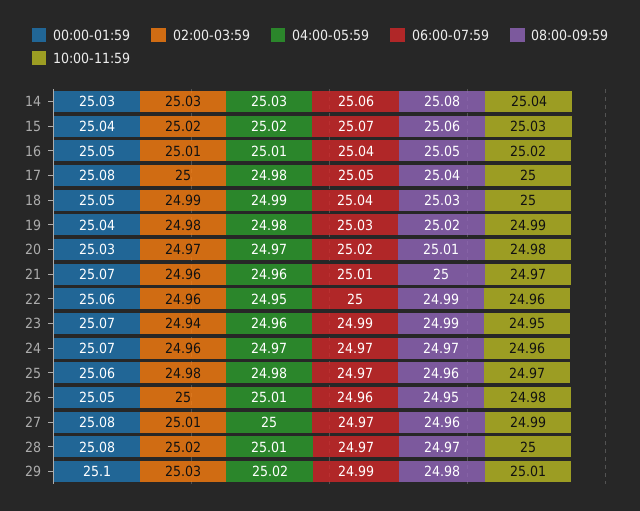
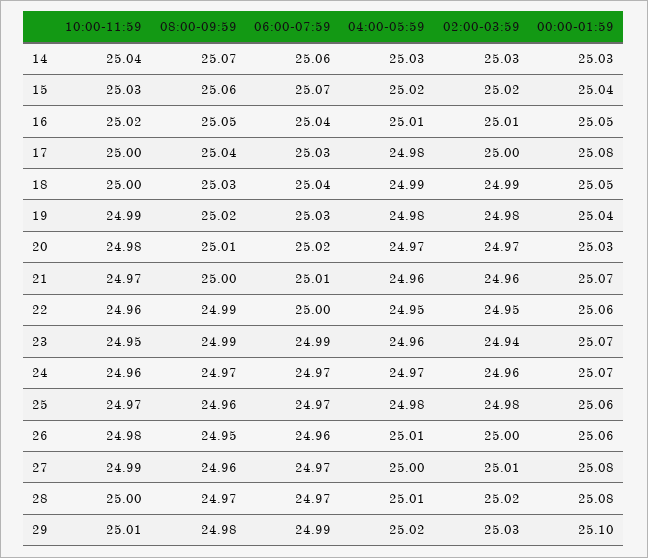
08:00-09:59, 14: 25.08 -> 25.07
06:00-07:59, 17: 25.05 -> 25.03
02:00-03:59, 22: 24.96 -> 24.95
00:00-01:59, 26: 25.05 -> 25.06

